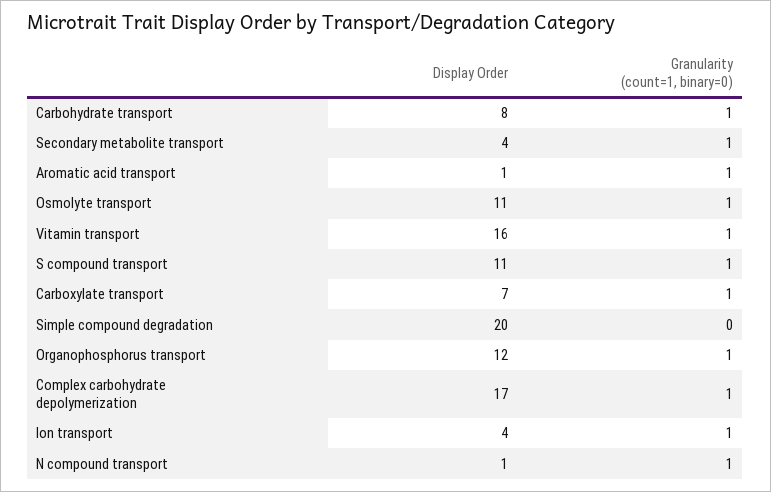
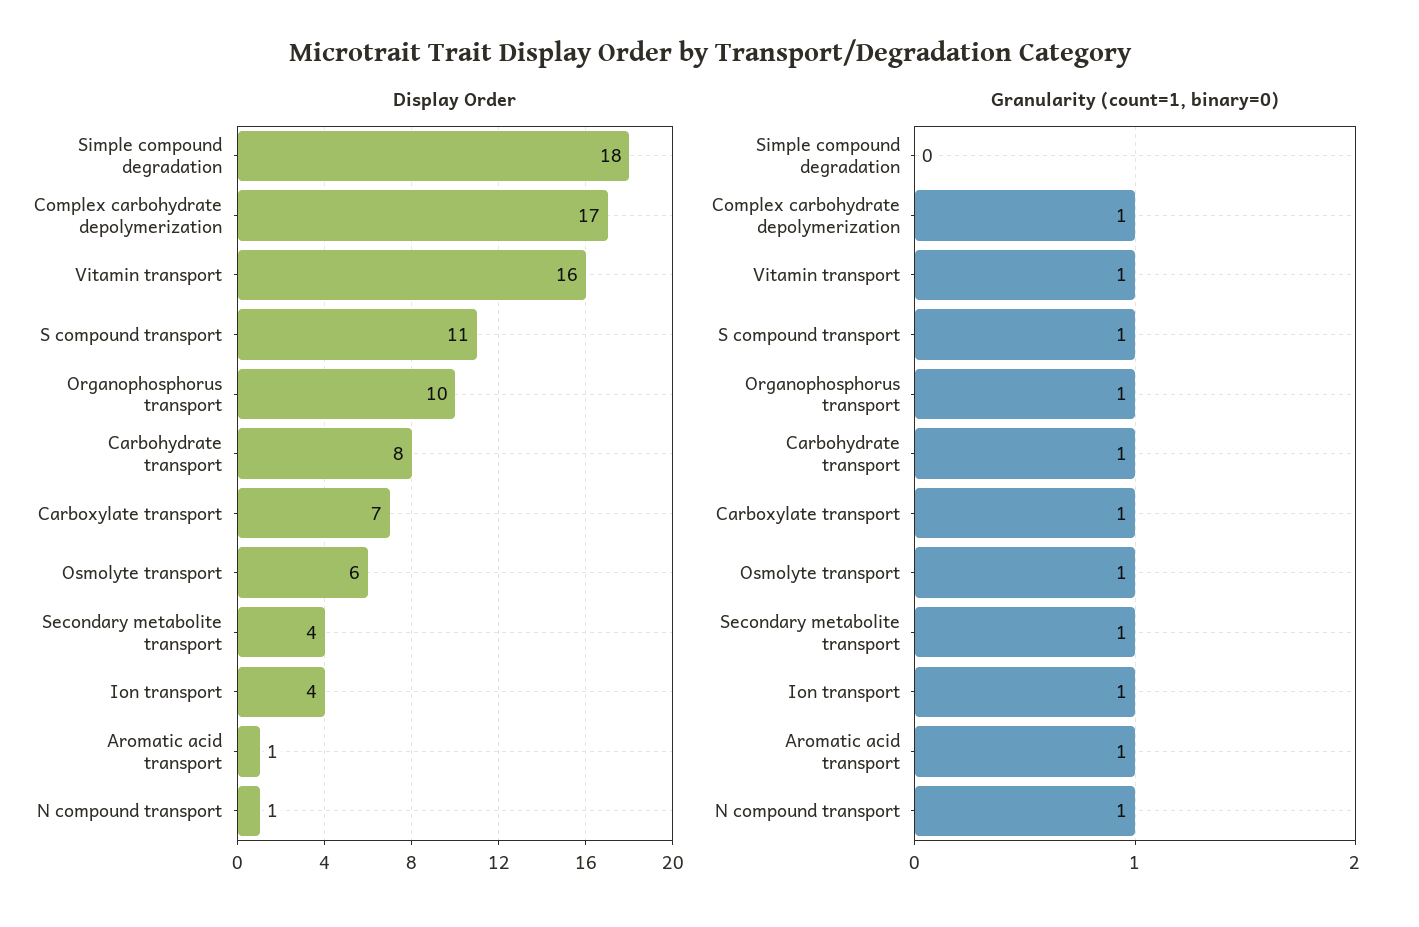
Display Order, Osmolyte transport: 11 -> 6
Display Order, Simple compound degradation: 20 -> 18
Display Order, Organophosphorus transport: 12 -> 10

